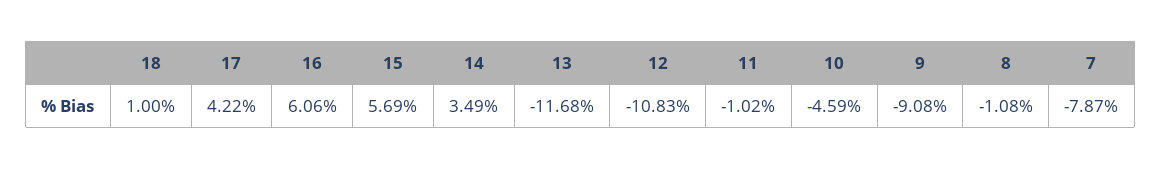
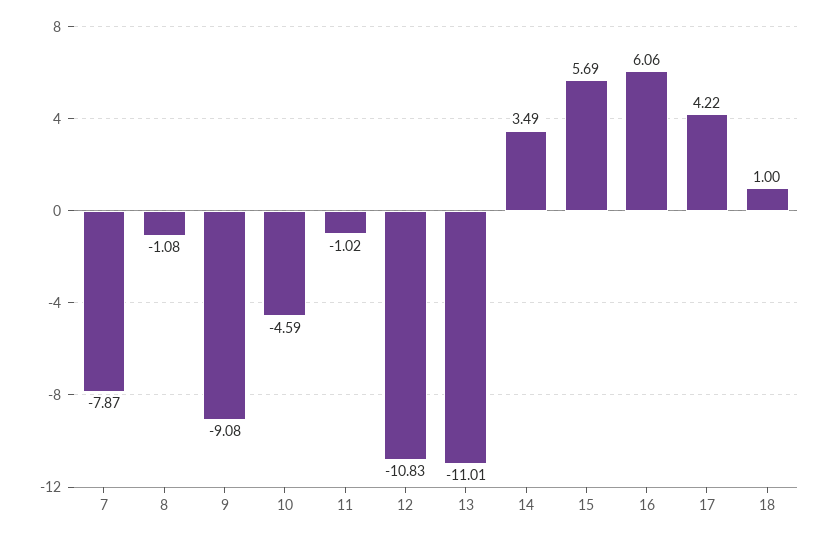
13: -11.68 -> -11.01

